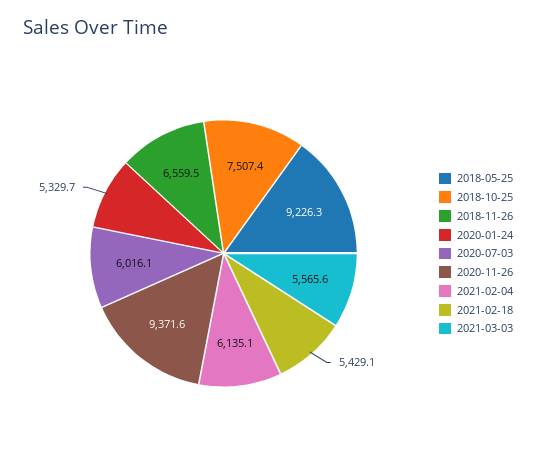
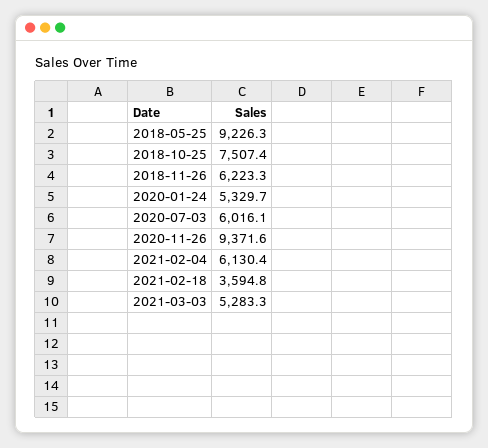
2018-11-26: 6559.5 -> 6223.3
2021-02-04: 6135.1 -> 6130.4
2021-02-18: 5429.1 -> 3594.8
2021-03-03: 5565.6 -> 5283.3

